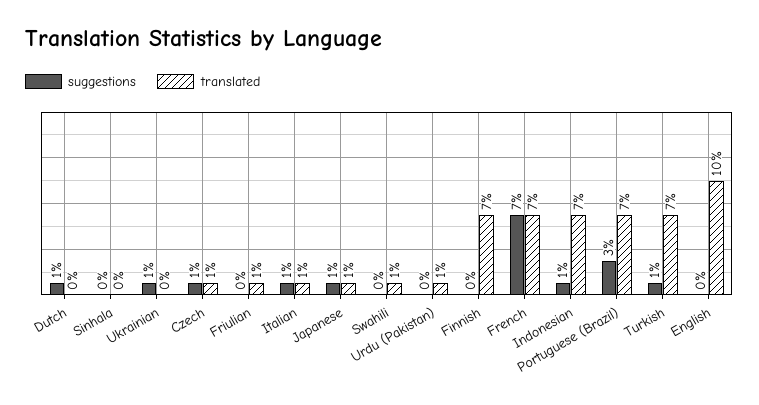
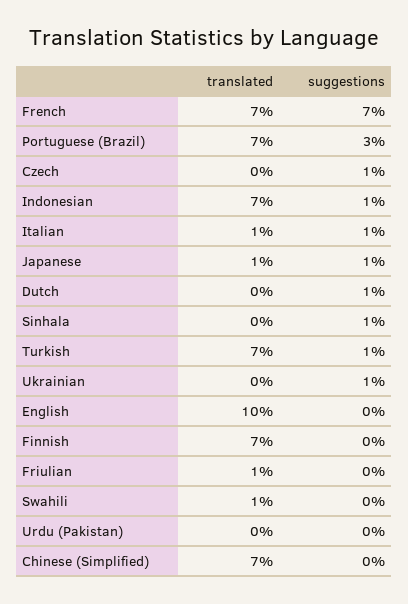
suggestions, Sinhala: 0 -> 1
translated, Czech: 1 -> 0
translated, Urdu (Pakistan): 1 -> 0
translated, Chinese (Simplified): none -> 7
suggestions, Chinese (Simplified): none -> 0

